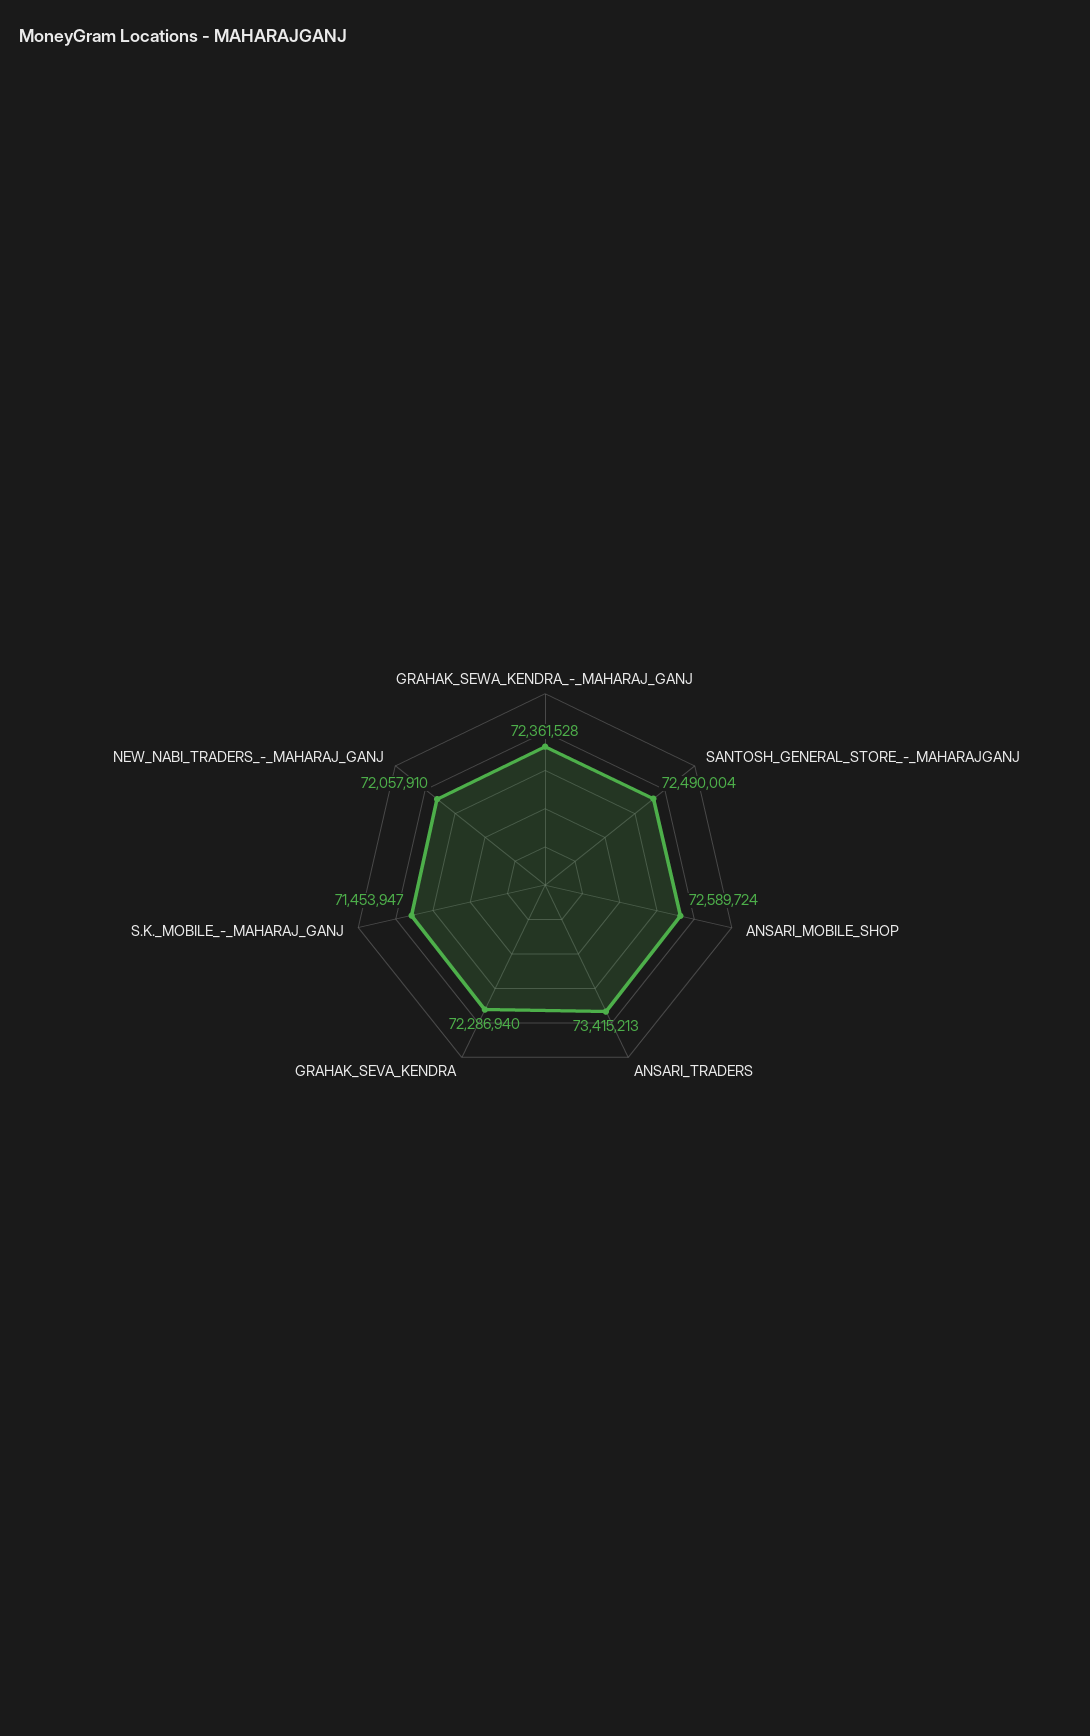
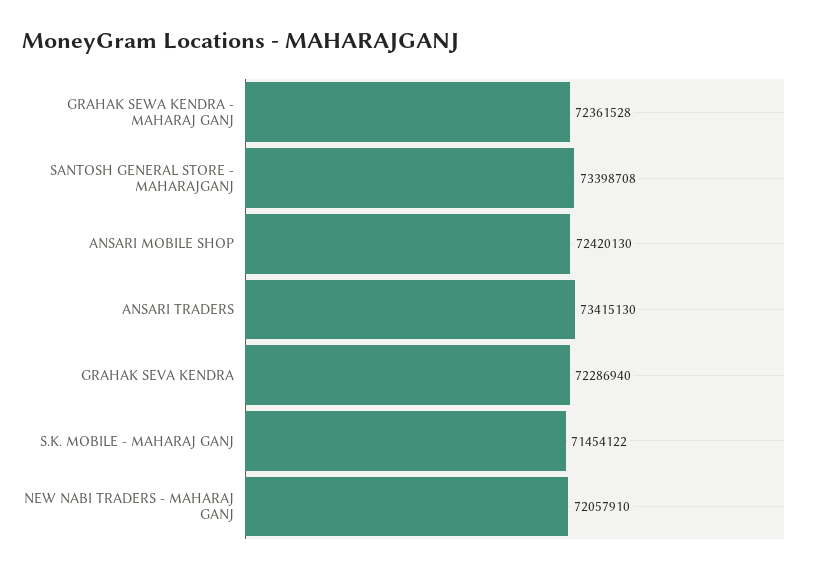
SANTOSH_GENERAL_STORE_-_MAHARAJGANJ: 72490004 -> 73398708
ANSARI_MOBILE_SHOP: 72589724 -> 72420130
ANSARI_TRADERS: 73415213 -> 73415130
S.K._MOBILE_-_MAHARAJ_GANJ: 71453947 -> 71454122

